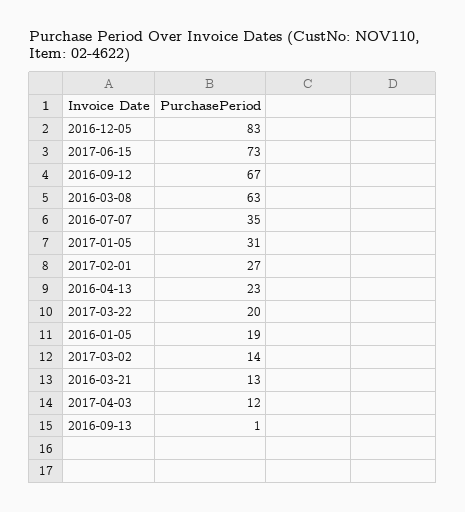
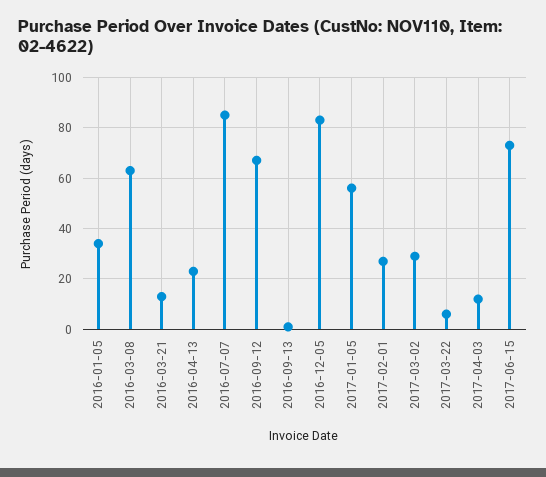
2016-07-07: 35 -> 85
2017-01-05: 31 -> 55
2017-03-22: 20 -> 5
2016-01-05: 19 -> 35
2017-03-02: 14 -> 30

